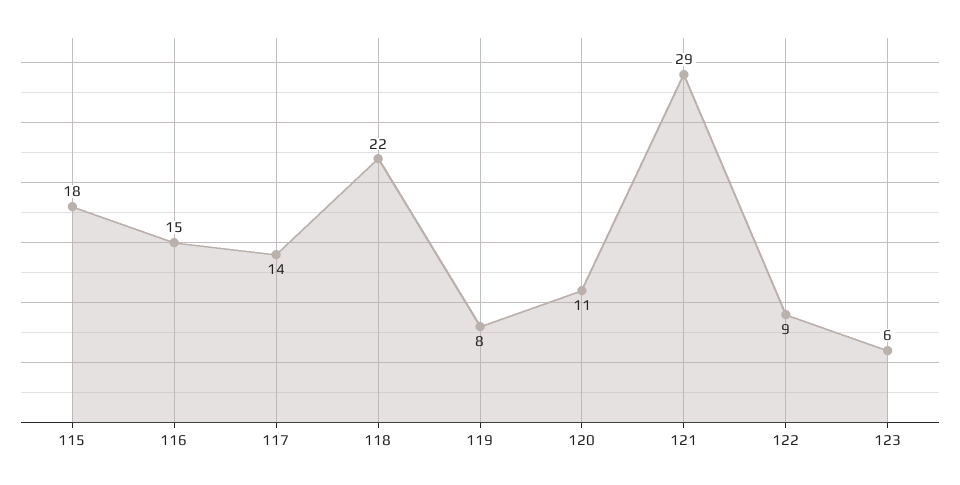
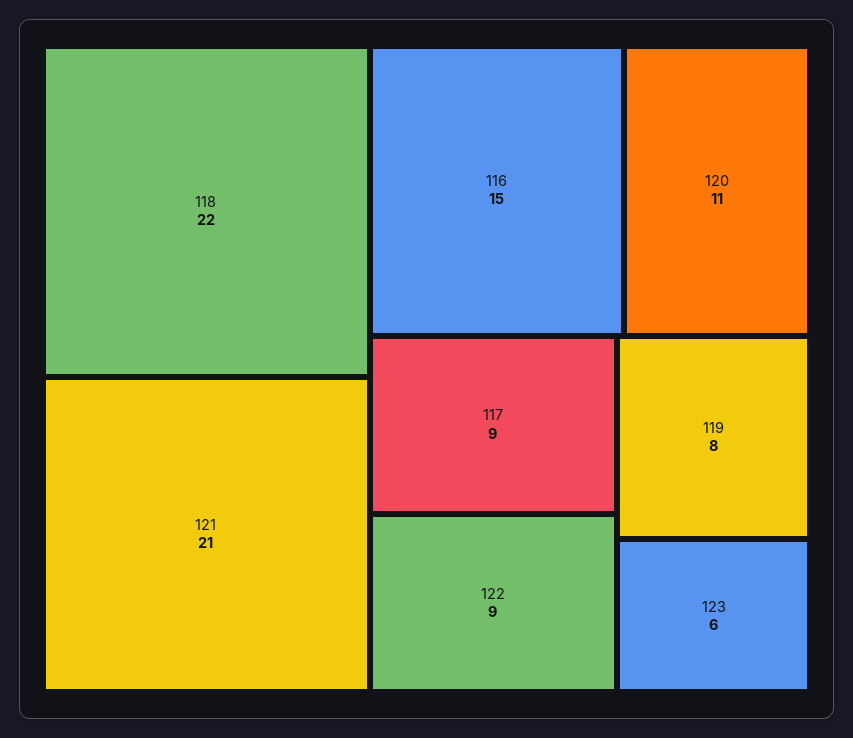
115: 18 -> none
117: 14 -> 9
121: 29 -> 21

